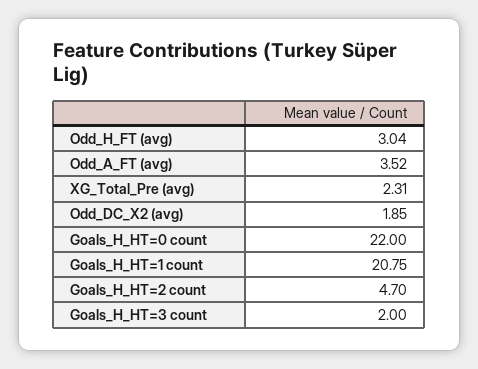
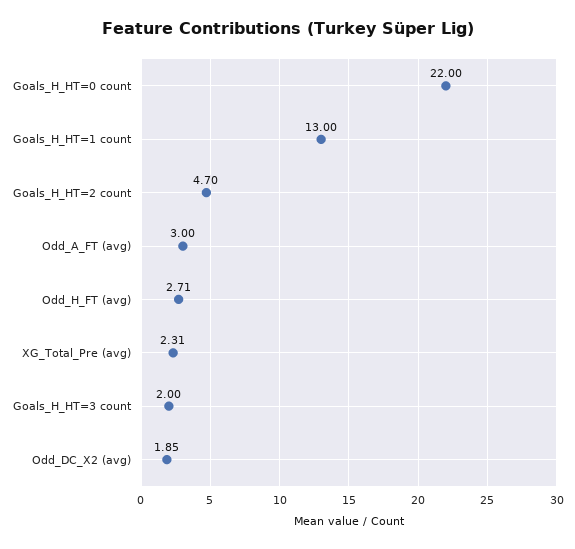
Odd_H_FT (avg): 3.04 -> 2.71
Odd_A_FT (avg): 3.52 -> 3
Goals_H_HT=1 count: 20.75 -> 13

